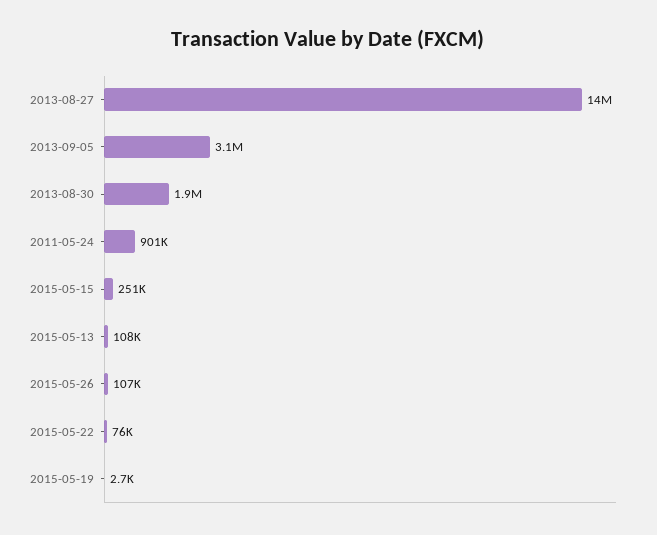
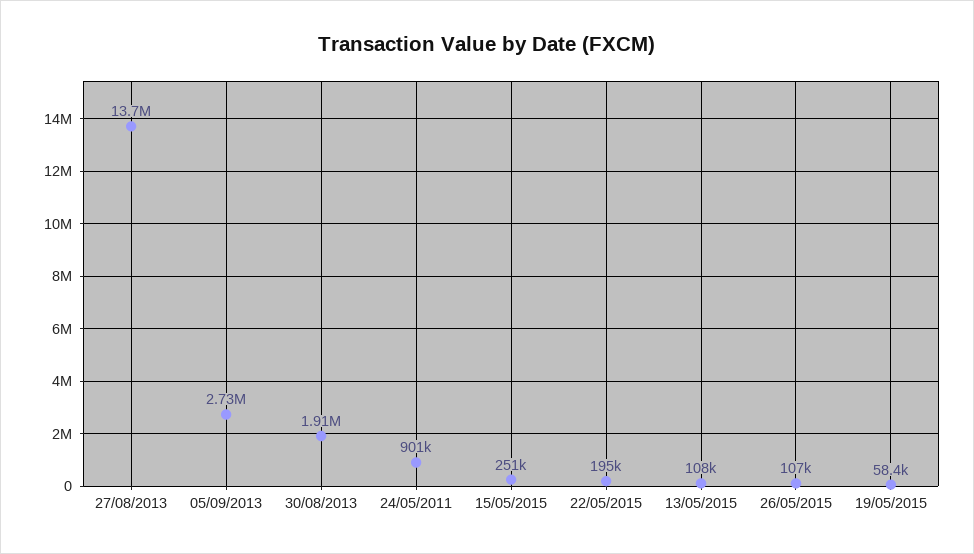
2013-09-05: 3100000 -> 2730000
2015-05-22: 76000 -> 195000
2015-05-19: 2700 -> 58400

